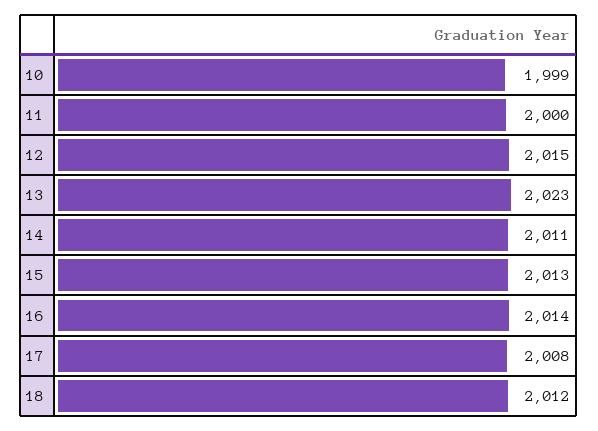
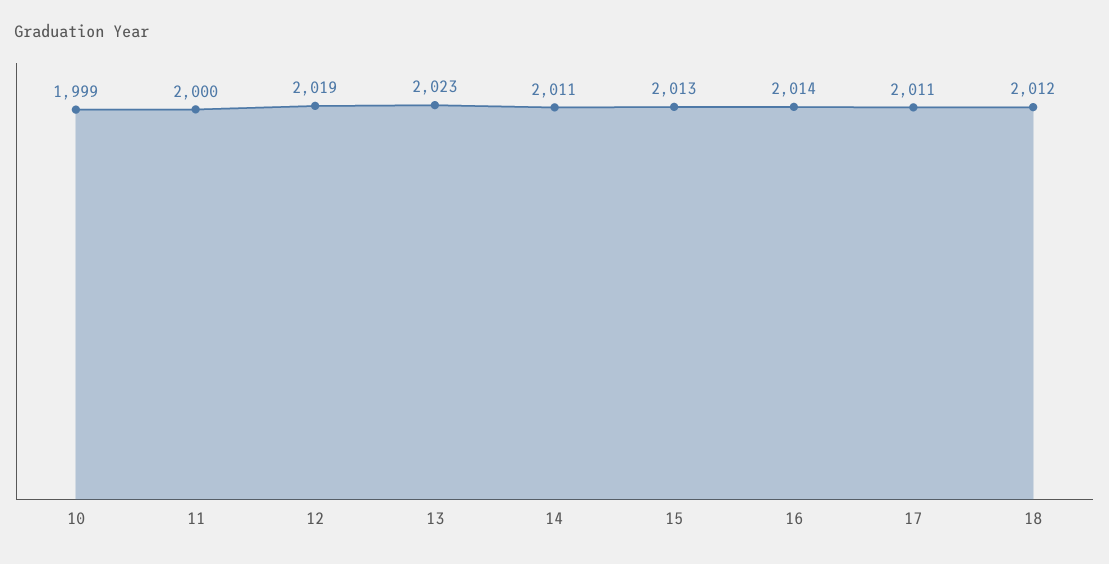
12: 2015 -> 2019
17: 2008 -> 2011

